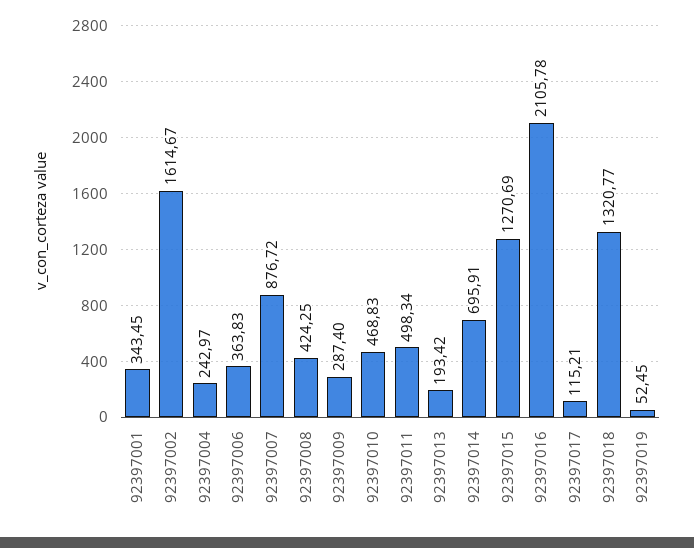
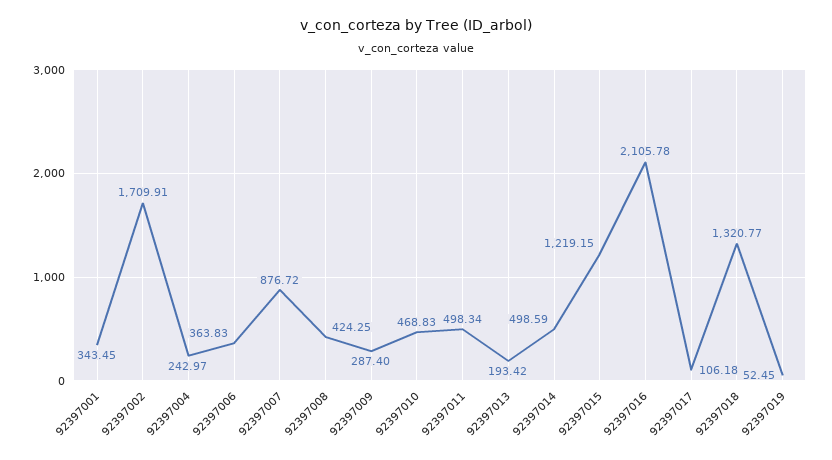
92397002: 1614.67 -> 1709.91
92397014: 695.91 -> 498.59
92397015: 1270.69 -> 1219.15
92397017: 115.21 -> 106.18

